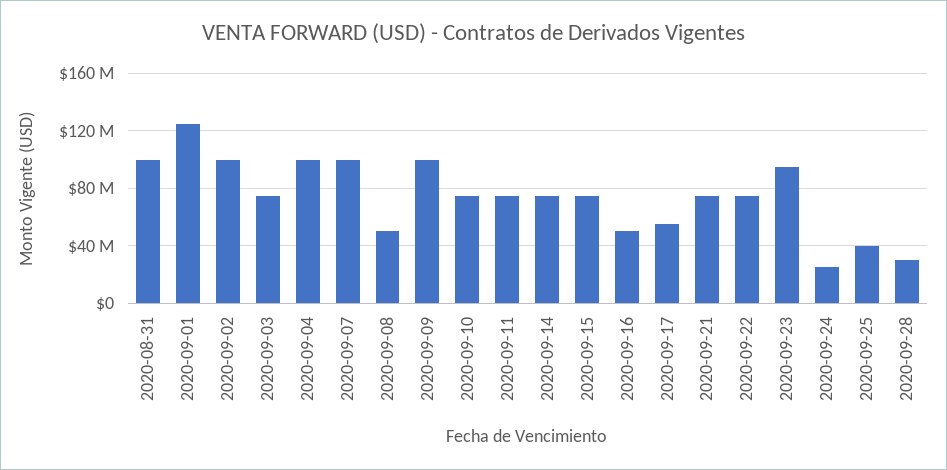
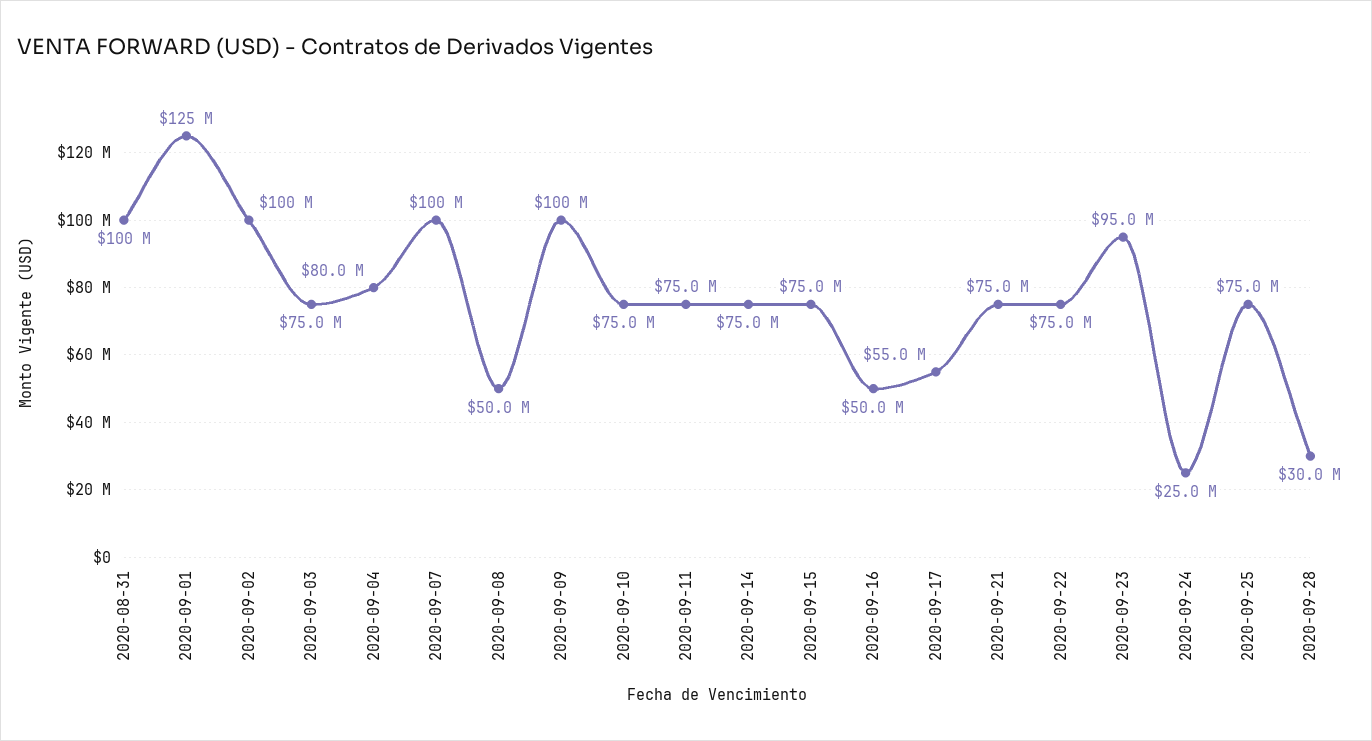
2020-09-04: 100000000 -> 80000000
2020-09-25: 40000000 -> 75000000

